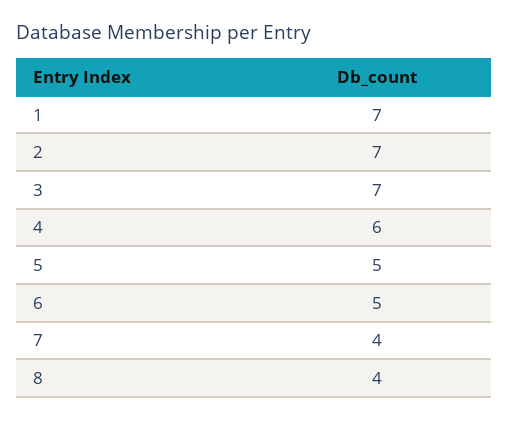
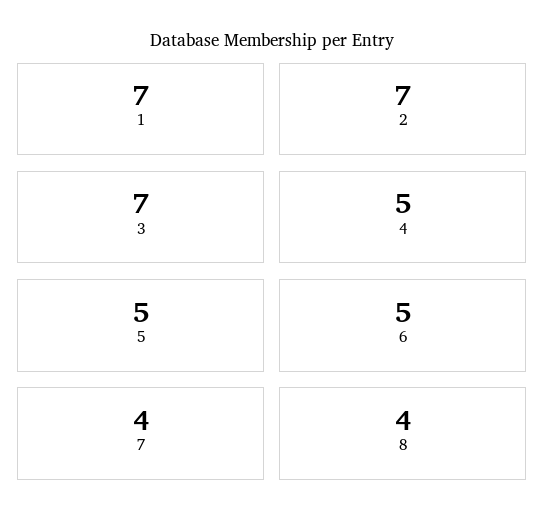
4: 6 -> 5

